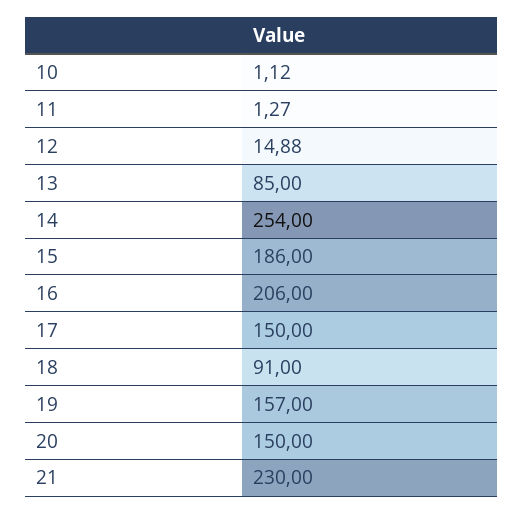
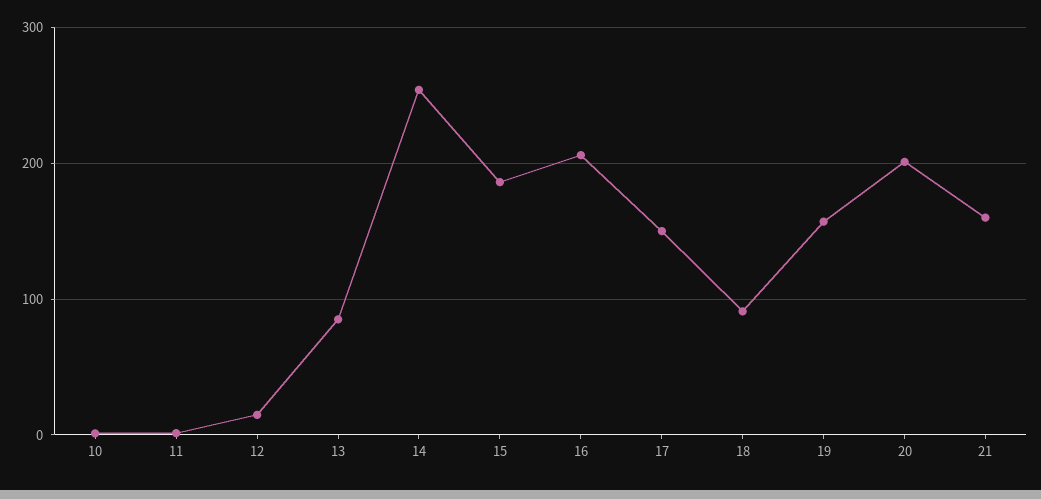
20: 150 -> 200
21: 230 -> 160

